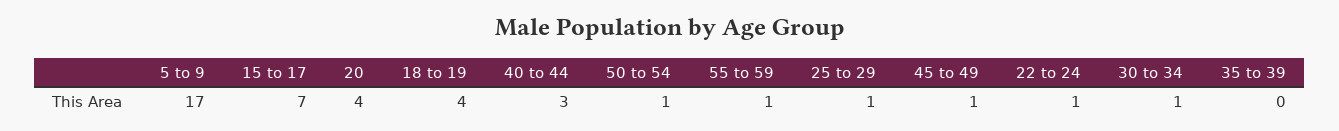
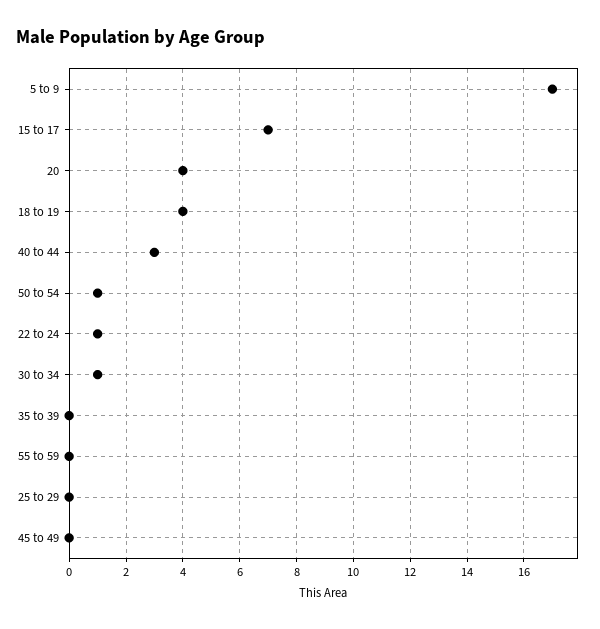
55 to 59: 1 -> 0
25 to 29: 1 -> 0
45 to 49: 1 -> 0

